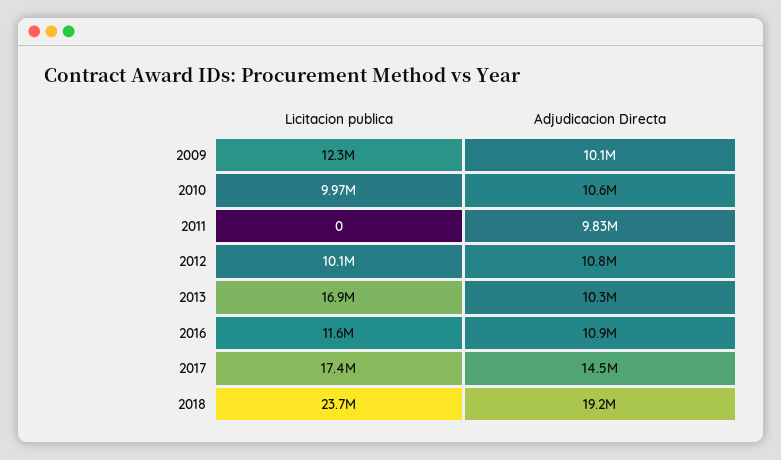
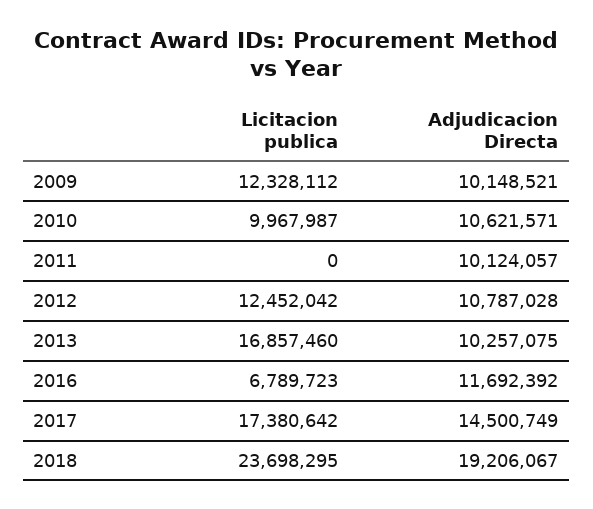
Adjudicacion Directa, 2011: 9830000 -> 10124057
Licitacion publica, 2012: 10100000 -> 12452042
Licitacion publica, 2016: 11600000 -> 6789723
Adjudicacion Directa, 2016: 10900000 -> 11692392

